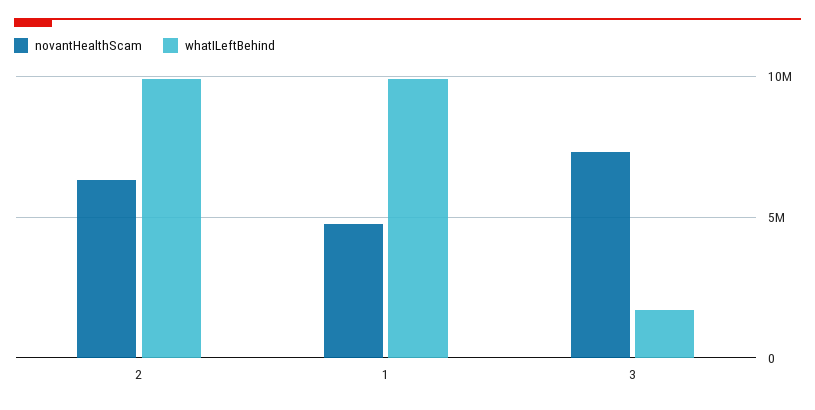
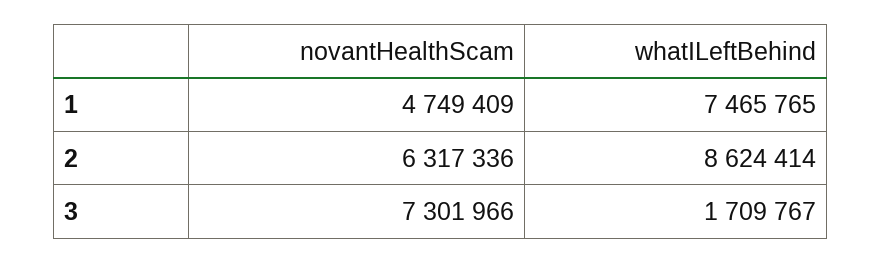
whatILeftBehind, 2: 10000000 -> 8624414
whatILeftBehind, 1: 10000000 -> 7465765

